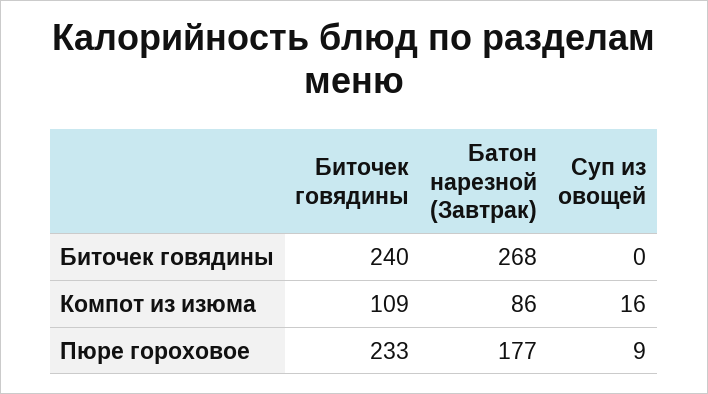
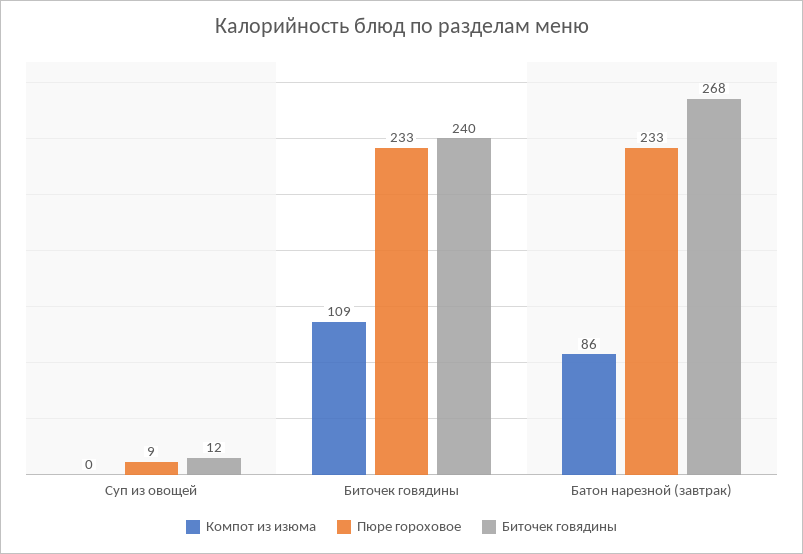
Биточек говядины, Суп из овощей: 0 -> 12
Компот из изюма, Суп из овощей: 16 -> 0
Пюре гороховое, Батон нарезной (Завтрак): 177 -> 233

